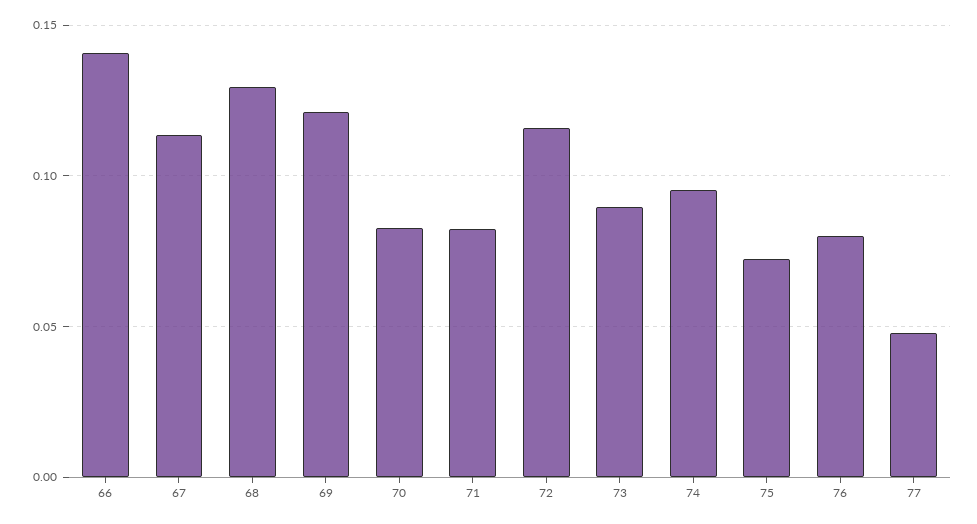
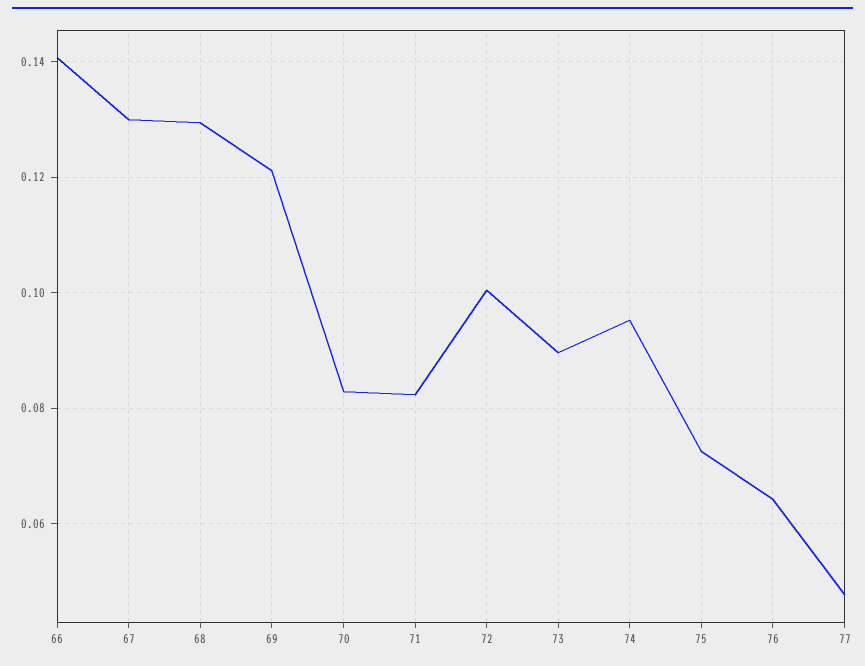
67: 0.115 -> 0.13
72: 0.115 -> 0.1
76: 0.08 -> 0.064

